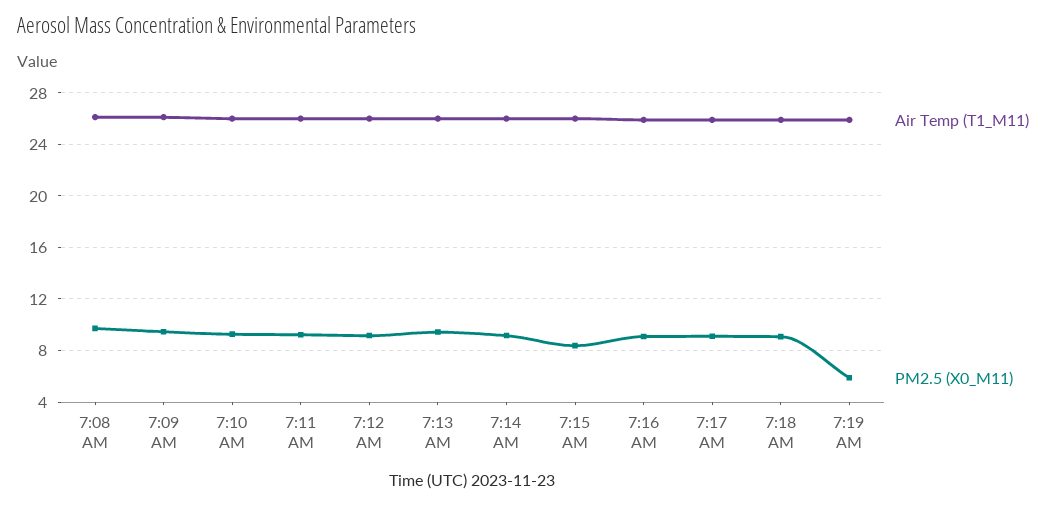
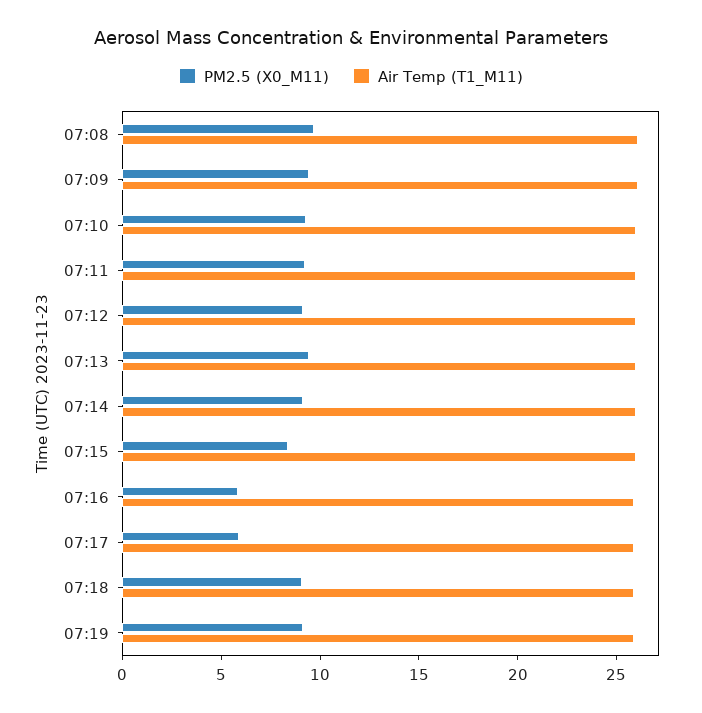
PM2.5 (X0_M11), 7:16 AM: 9 -> 6
PM2.5 (X0_M11), 7:17 AM: 9 -> 6
PM2.5 (X0_M11), 7:19 AM: 6 -> 9

